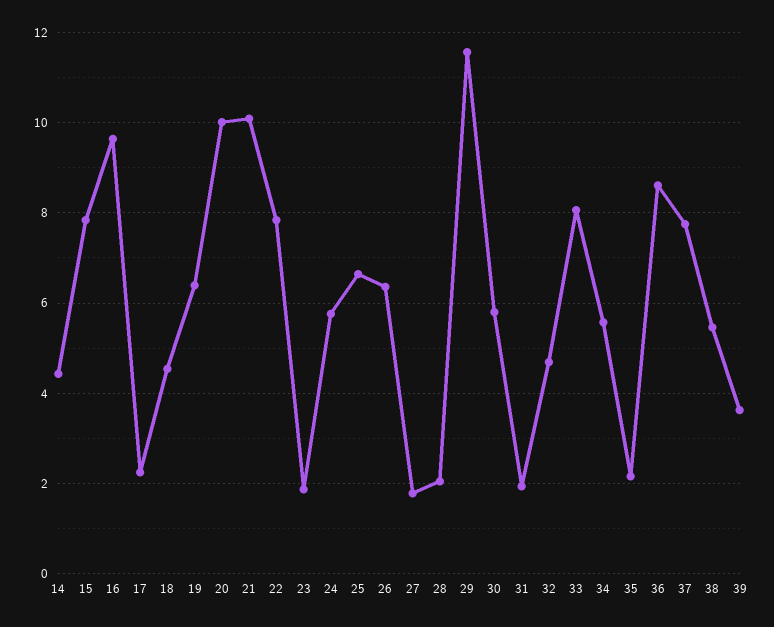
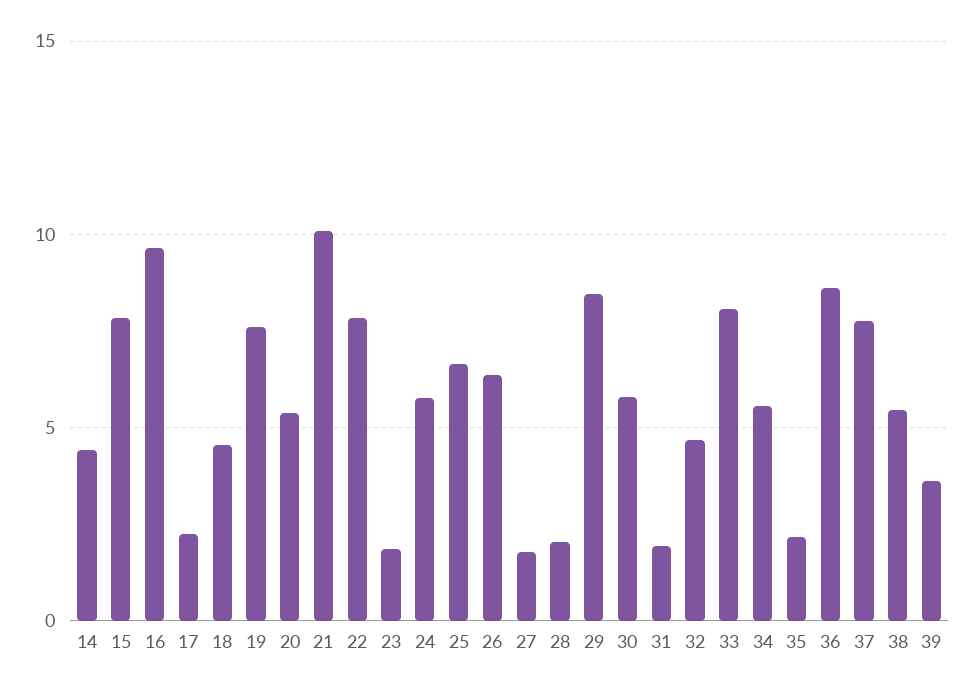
19: 6.4 -> 7.5
20: 10 -> 5.5
29: 11.6 -> 8.5

